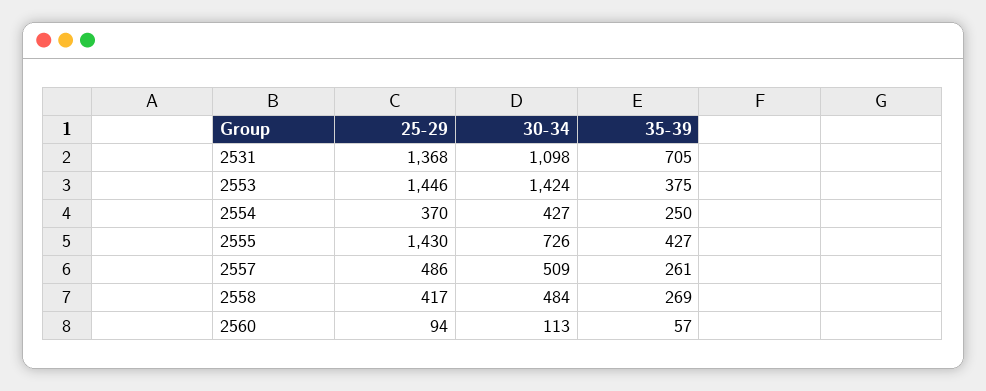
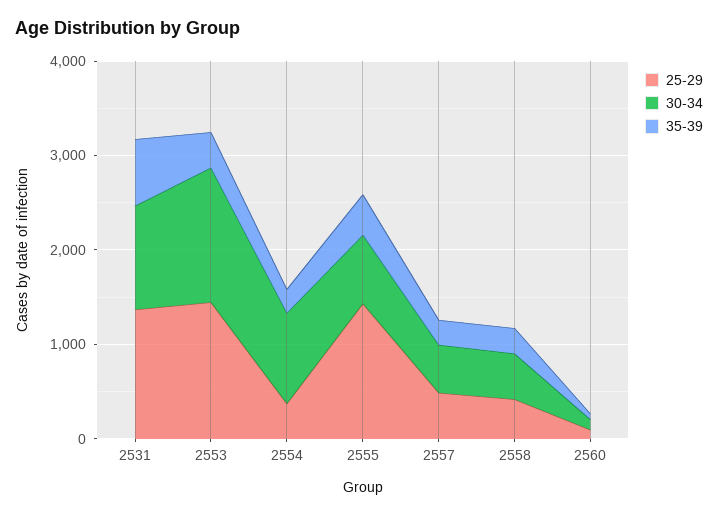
30-34, 2554: 427 -> 1000

